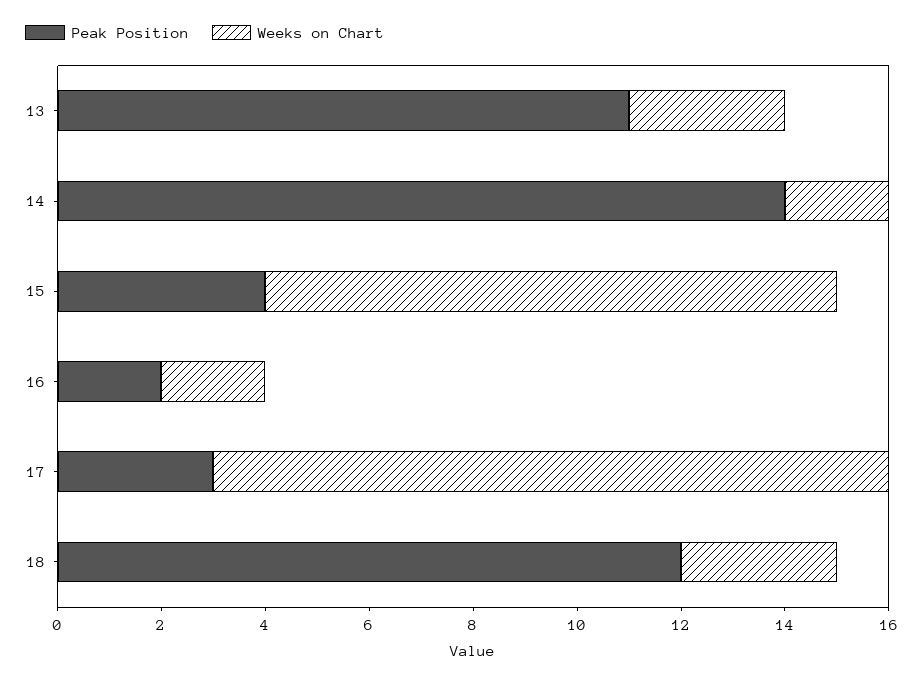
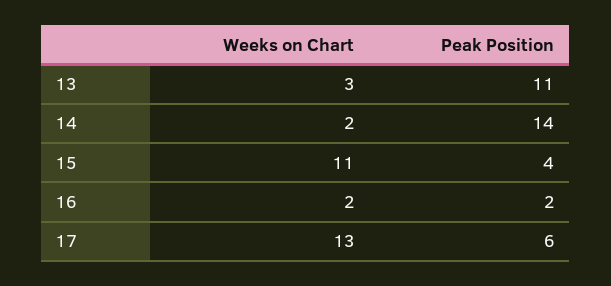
Peak Position, 17: 3 -> 6
Peak Position, 18: 12 -> none
Weeks on Chart, 18: 3 -> none

